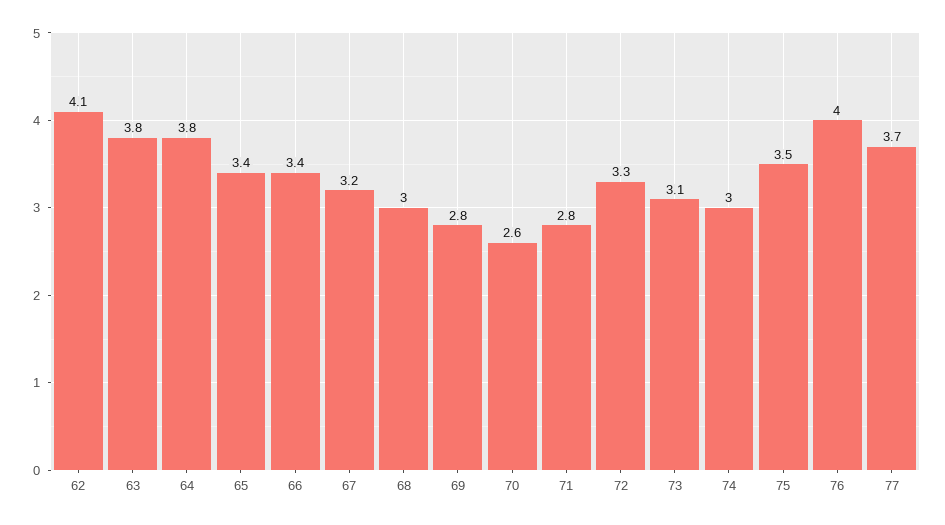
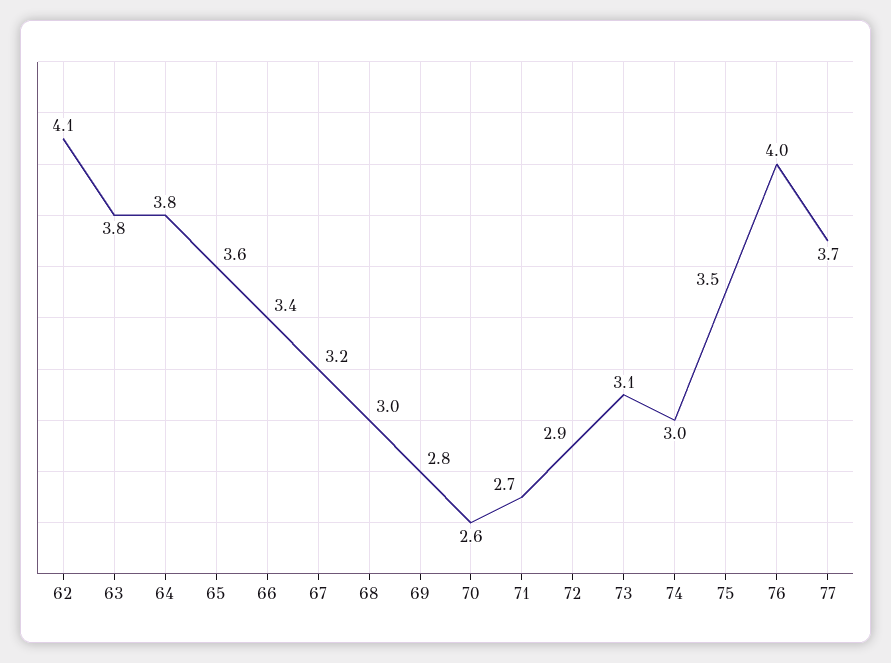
65: 3.4 -> 3.6
71: 2.8 -> 2.7
72: 3.3 -> 2.9

